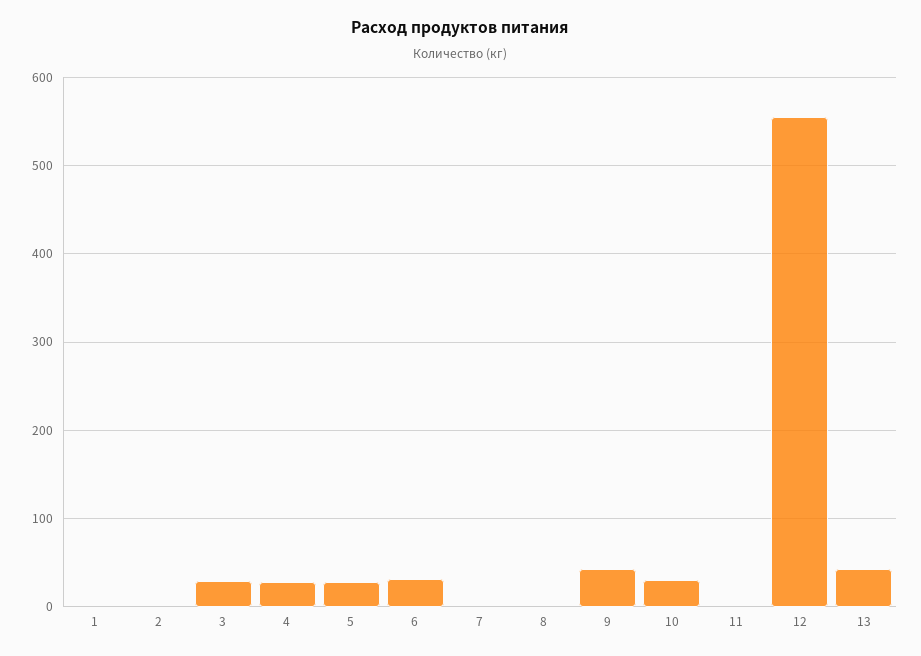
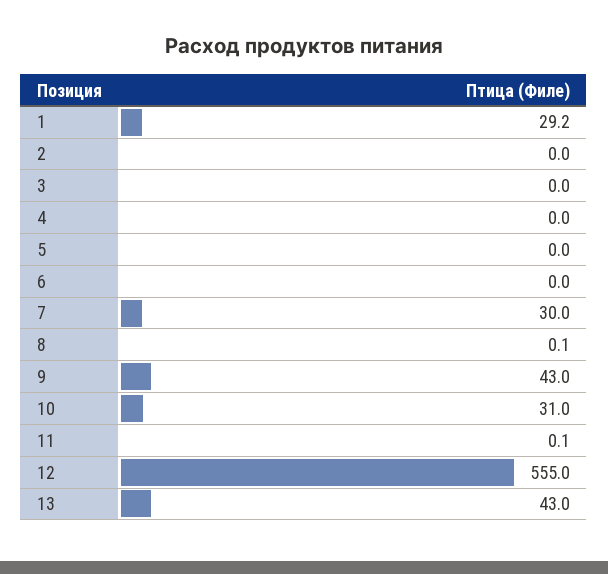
1: 0 -> 29.2
3: 30 -> 0
4: 30 -> 0
5: 30 -> 0
6: 30 -> 0
7: 0 -> 30

